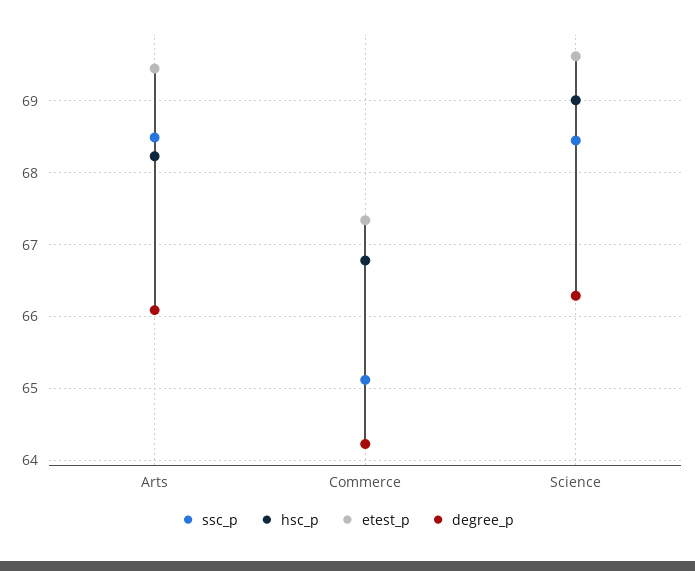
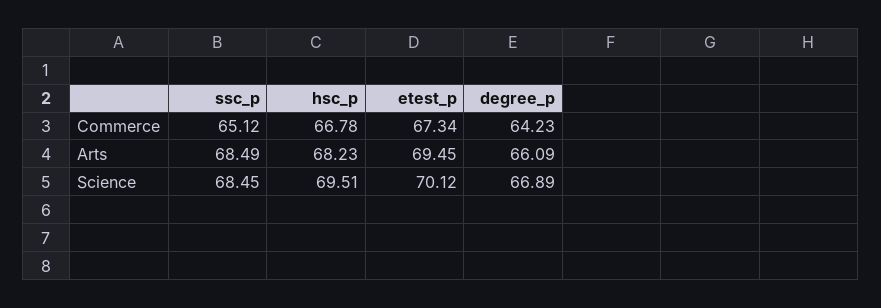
hsc_p, Science: 69 -> 69.51
etest_p, Science: 69.6 -> 70.12
degree_p, Science: 66.3 -> 66.89

